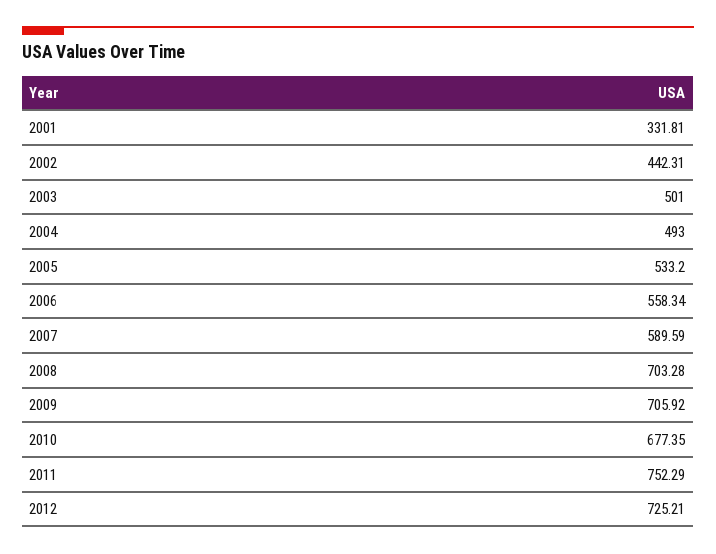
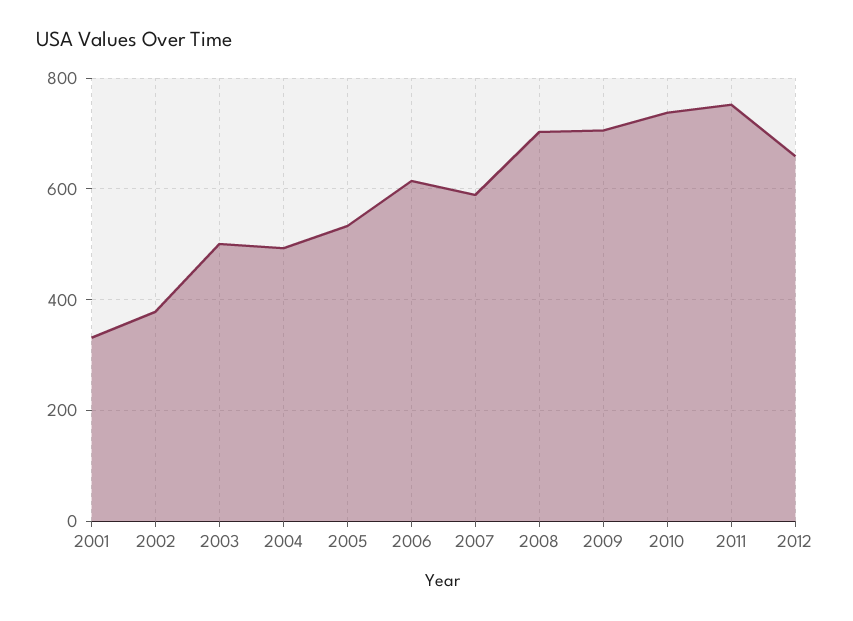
2002: 442.31 -> 380
2006: 558.34 -> 620
2010: 677.35 -> 740
2012: 725.21 -> 660

